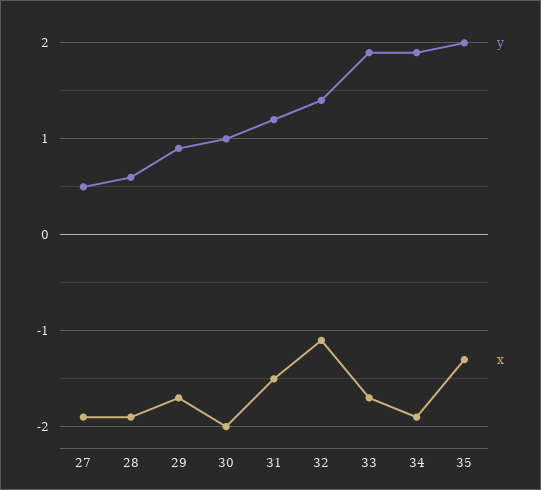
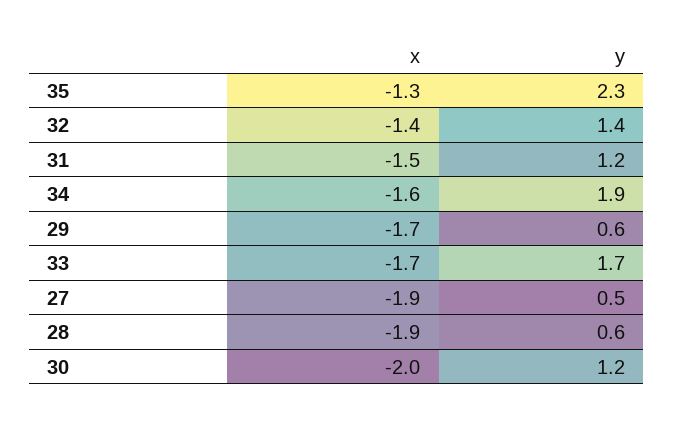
y, 29: 0.9 -> 0.6
y, 30: 1 -> 1.2
x, 32: -1.1 -> -1.4
y, 33: 1.9 -> 1.7
x, 34: -1.9 -> -1.6
y, 35: 2 -> 2.3

